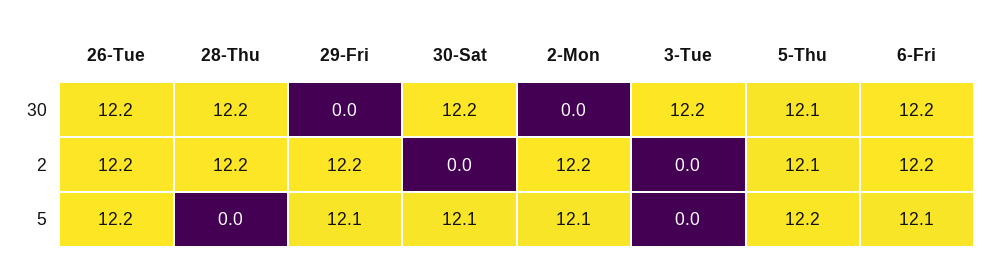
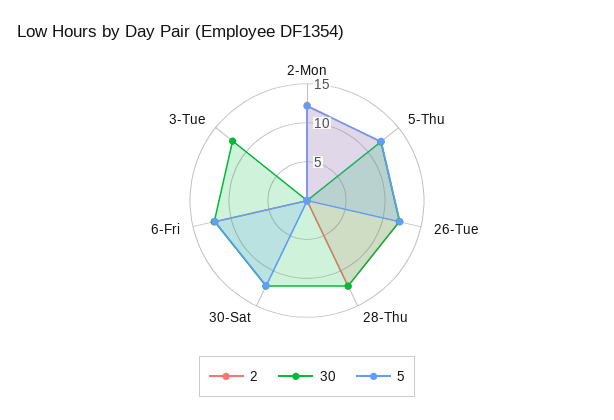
30, 29-Fri: 0 -> none
2, 29-Fri: 12.2 -> none
5, 29-Fri: 12.1 -> none

